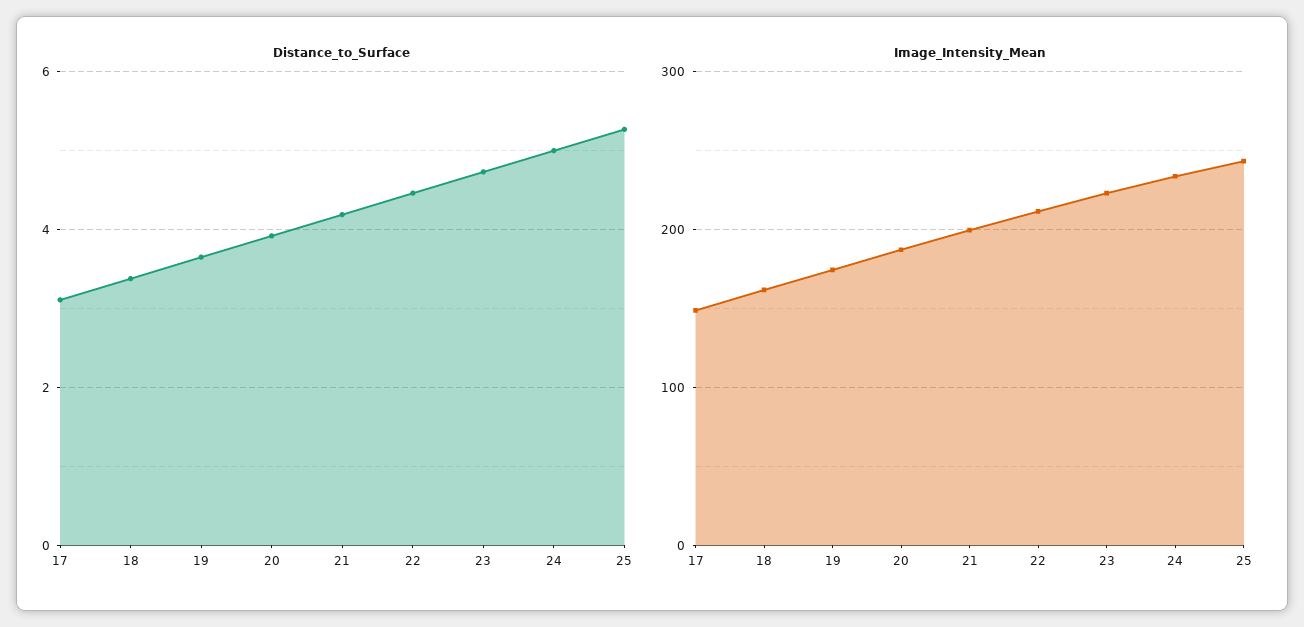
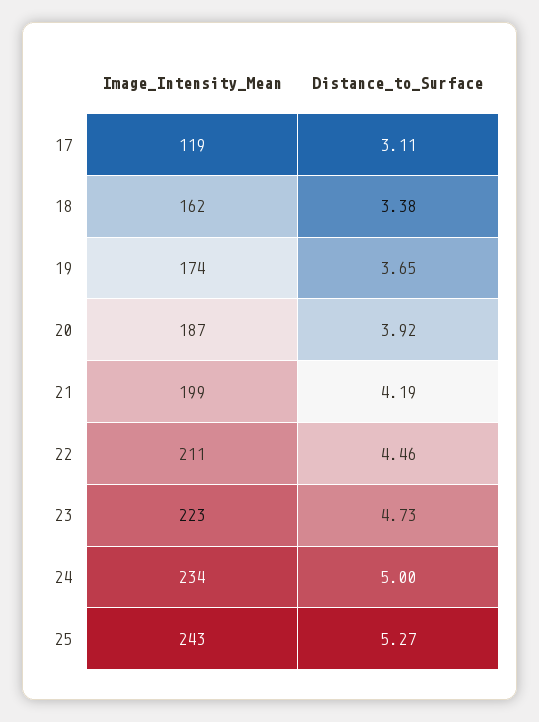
Image_Intensity_Mean, 17: 150 -> 119

